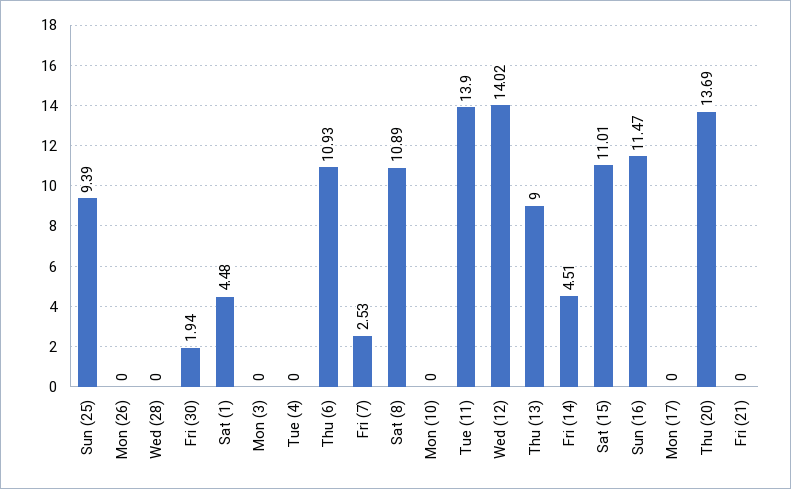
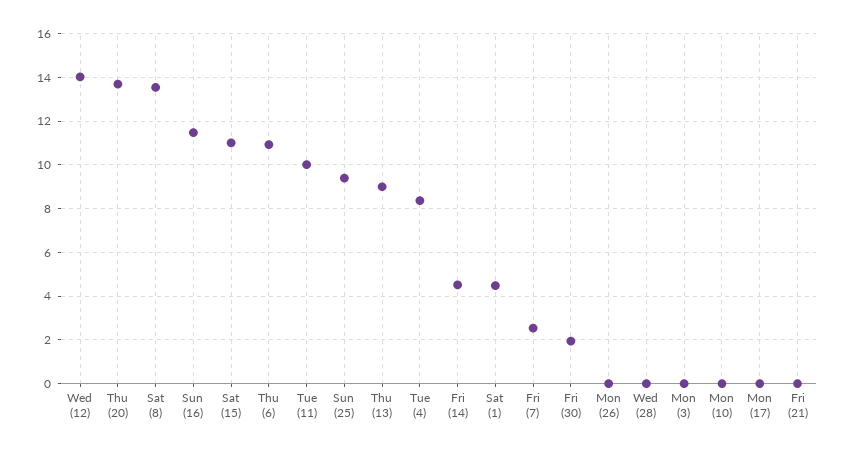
Tue (4): 0 -> 8.5
Sat (8): 10.89 -> 13.5
Tue (11): 13.9 -> 10

